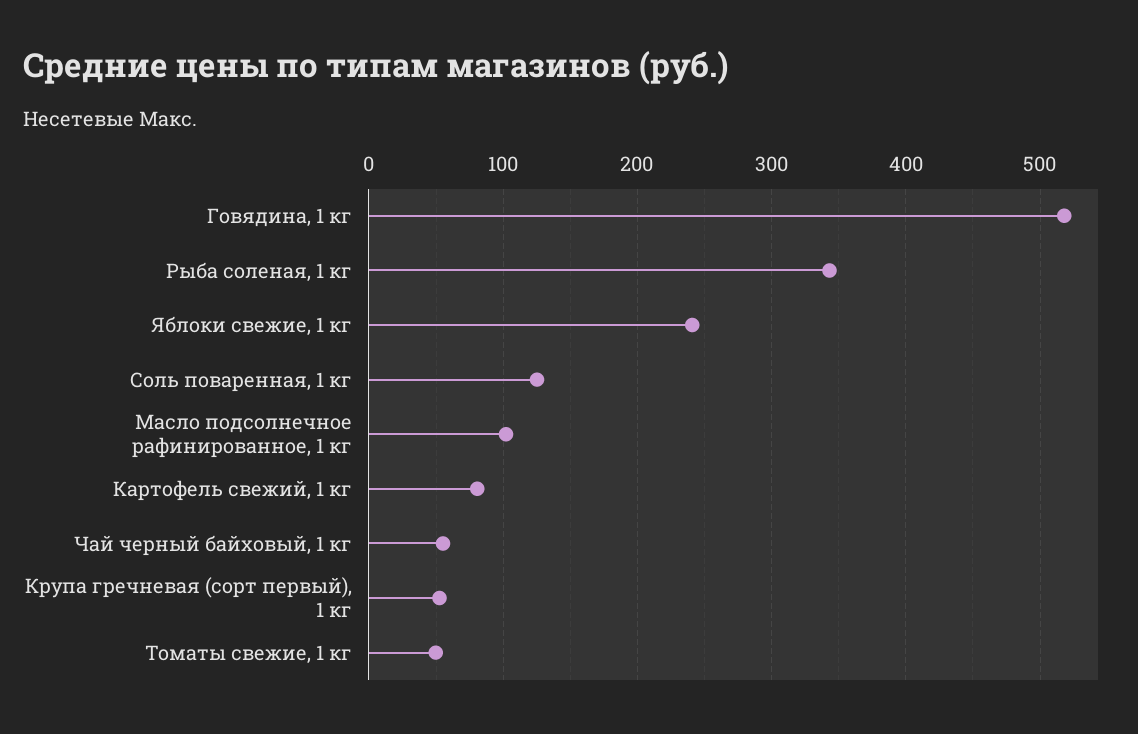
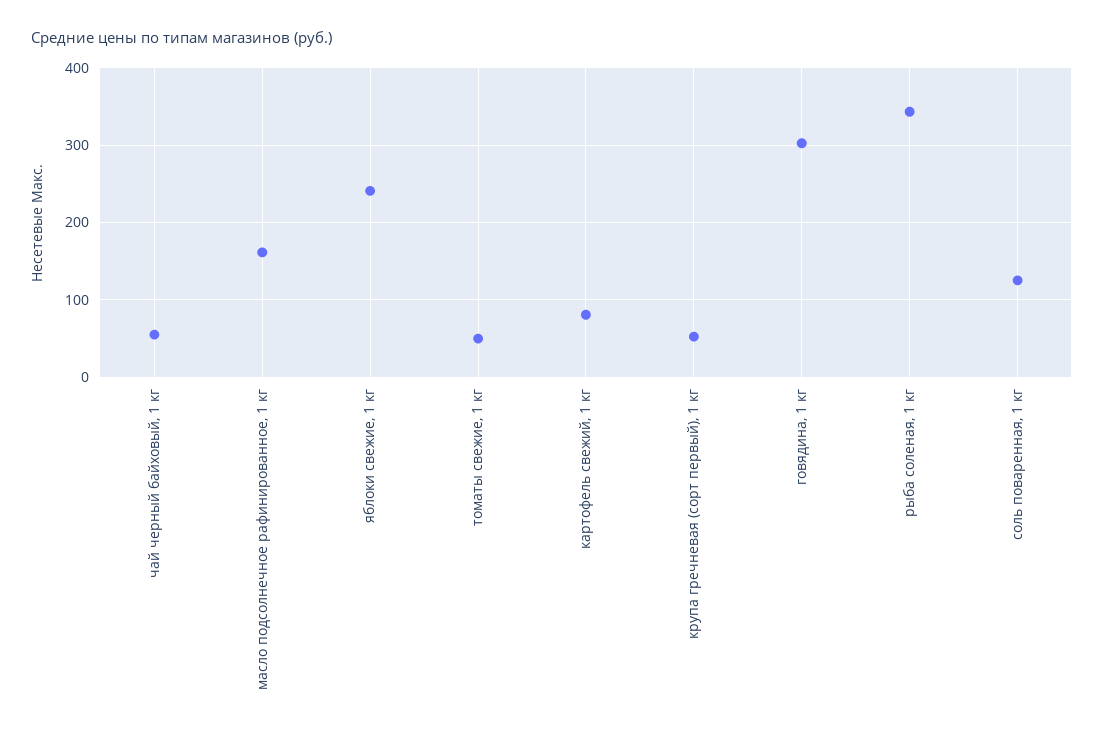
Говядина, 1 кг: 520 -> 300
Масло подсолнечное рафинированное, 1 кг: 100 -> 160

